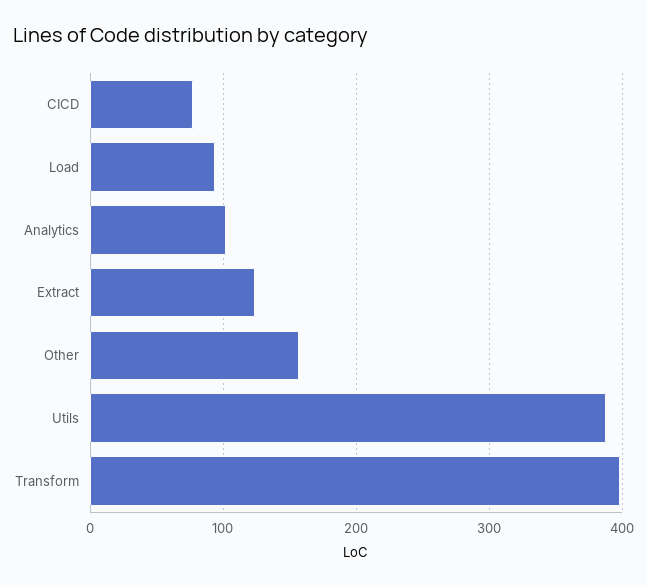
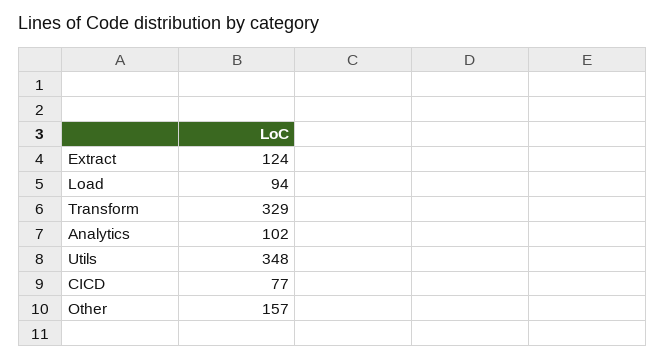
Utils: 390 -> 348
Transform: 400 -> 329

